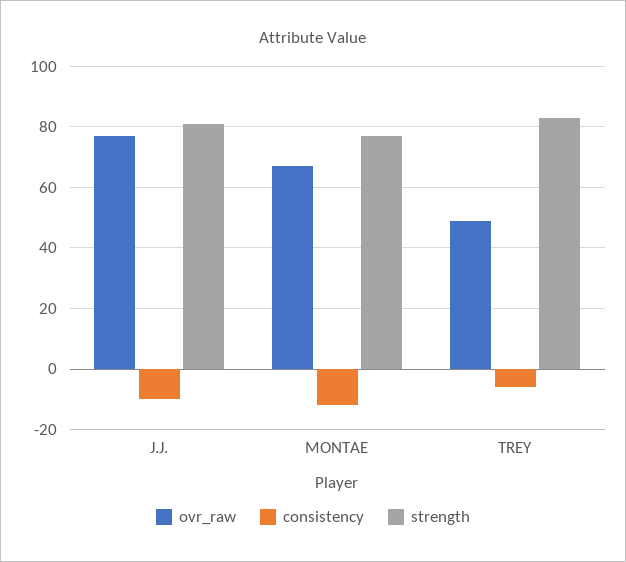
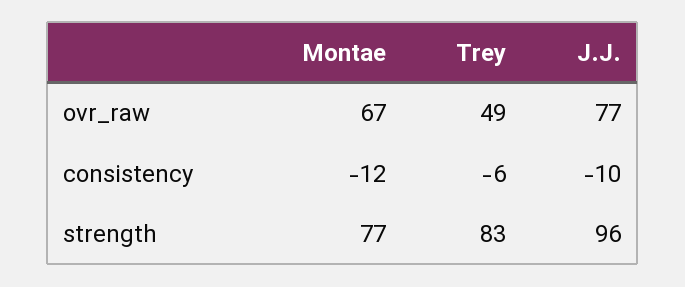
strength, J.J.: 80 -> 96

